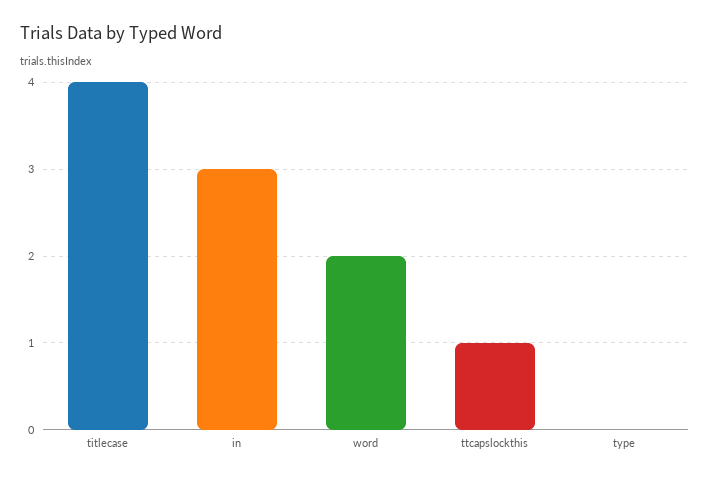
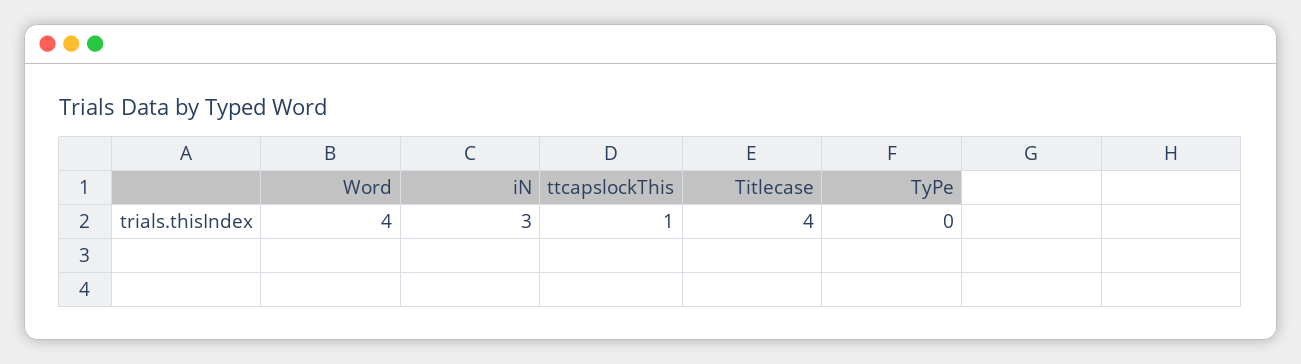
word: 2 -> 4

